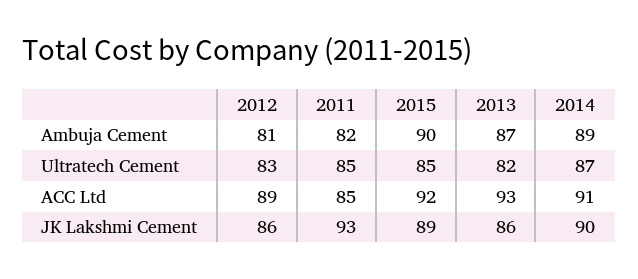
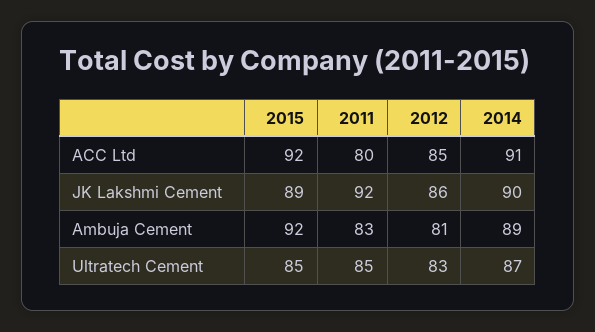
2011, Ambuja Cement: 82 -> 83
2015, Ambuja Cement: 90 -> 92
2013, Ambuja Cement: 87 -> none
2013, Ultratech Cement: 82 -> none
2012, ACC Ltd: 89 -> 85
2011, ACC Ltd: 85 -> 80
2013, ACC Ltd: 93 -> none
2011, JK Lakshmi Cement: 93 -> 92
2013, JK Lakshmi Cement: 86 -> none

